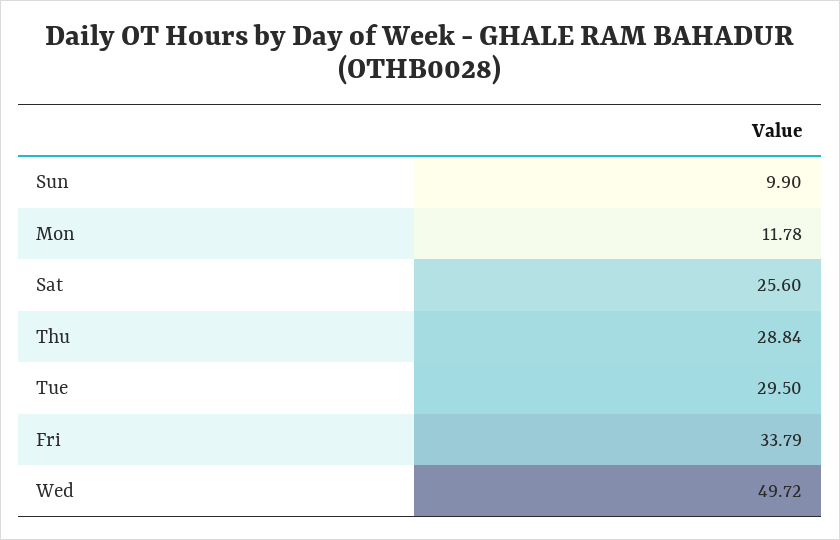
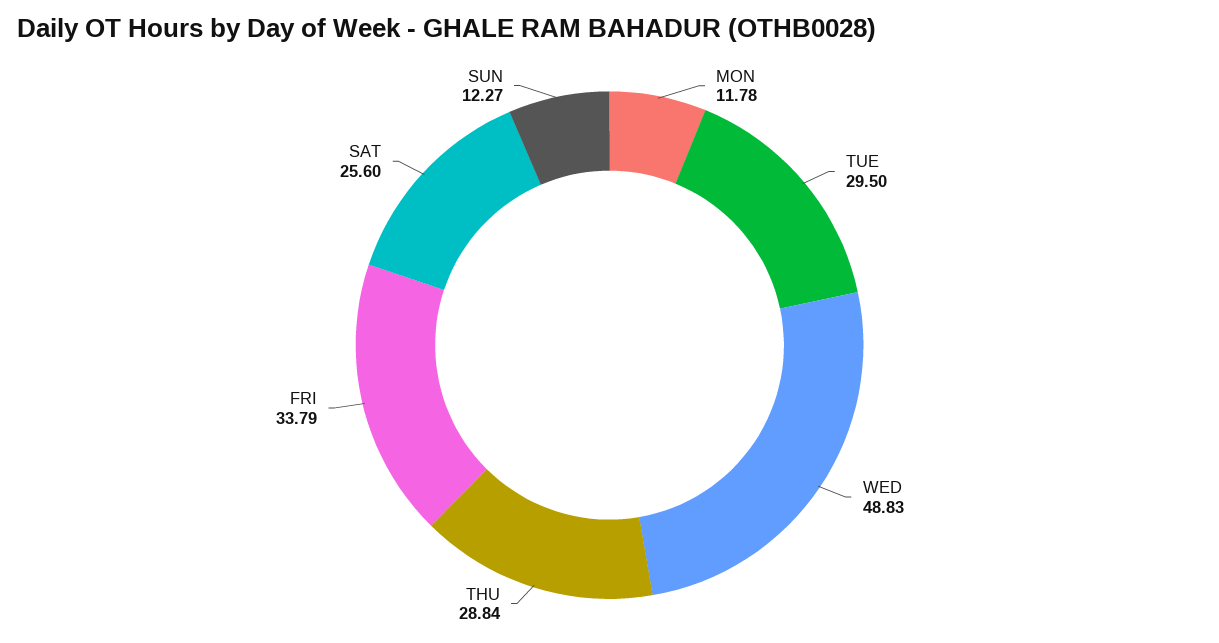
Sun: 9.9 -> 12.27
Wed: 49.72 -> 48.83

